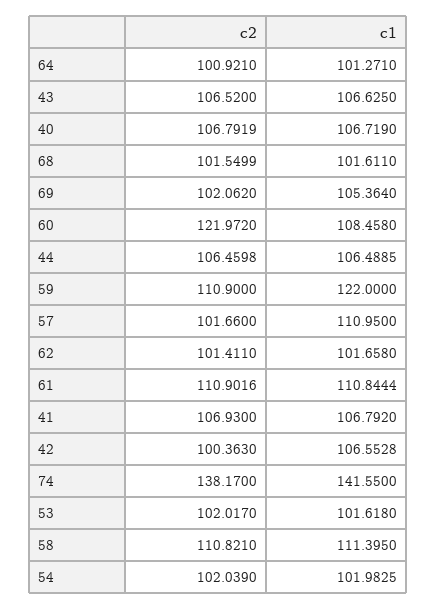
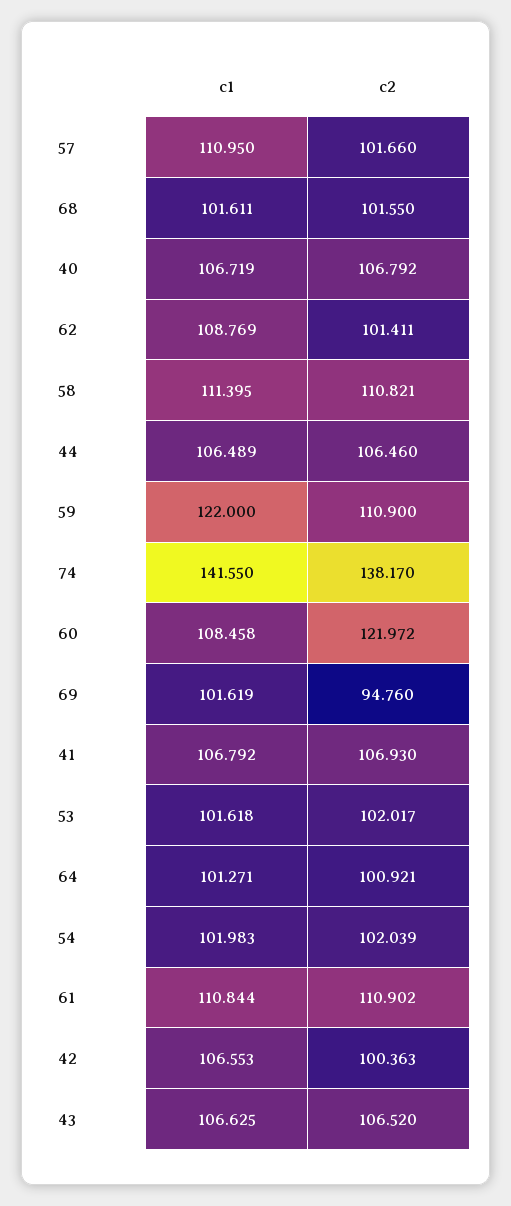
c2, 69: 102.062 -> 94.76
c1, 69: 105.364 -> 101.619
c1, 62: 101.658 -> 108.769

